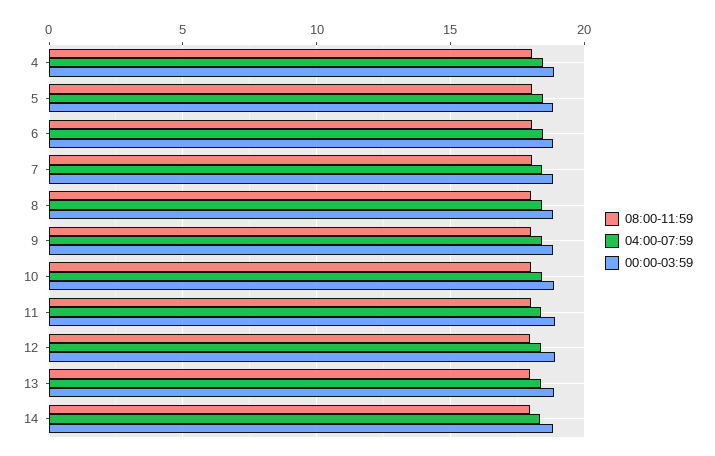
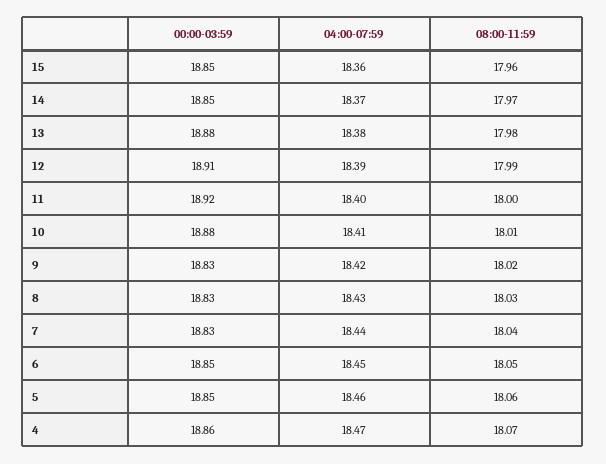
00:00-03:59, 15: none -> 18.85
04:00-07:59, 15: none -> 18.36
08:00-11:59, 15: none -> 17.96

